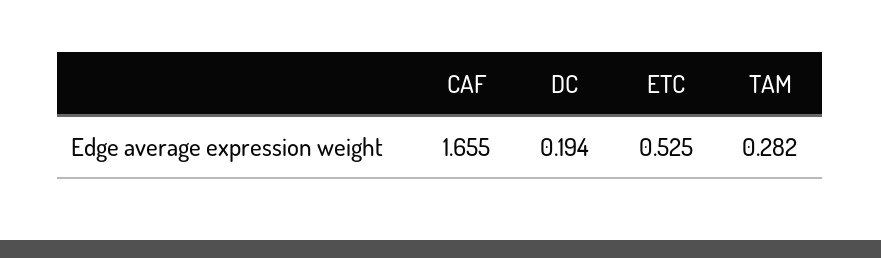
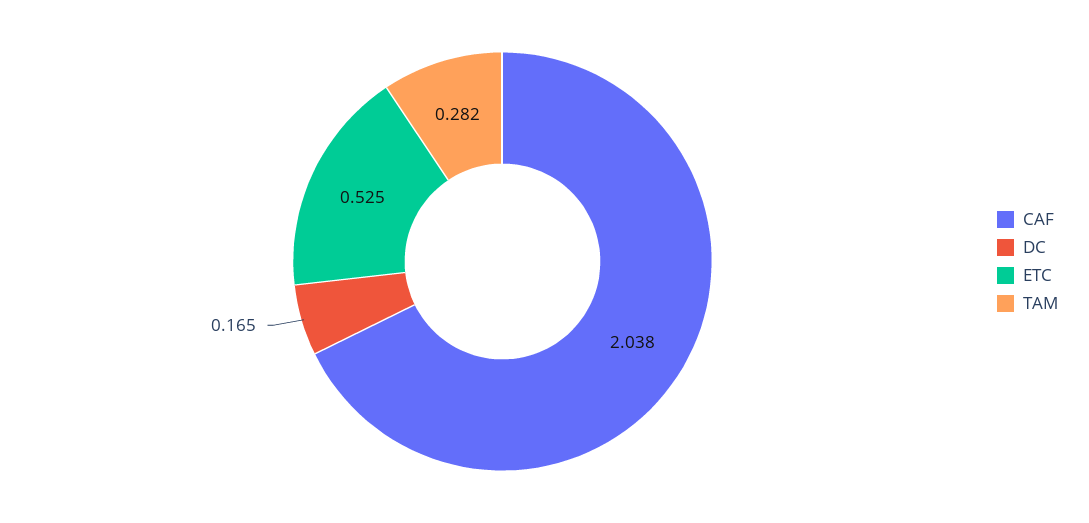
CAF: 1.655 -> 2.038
DC: 0.194 -> 0.165

